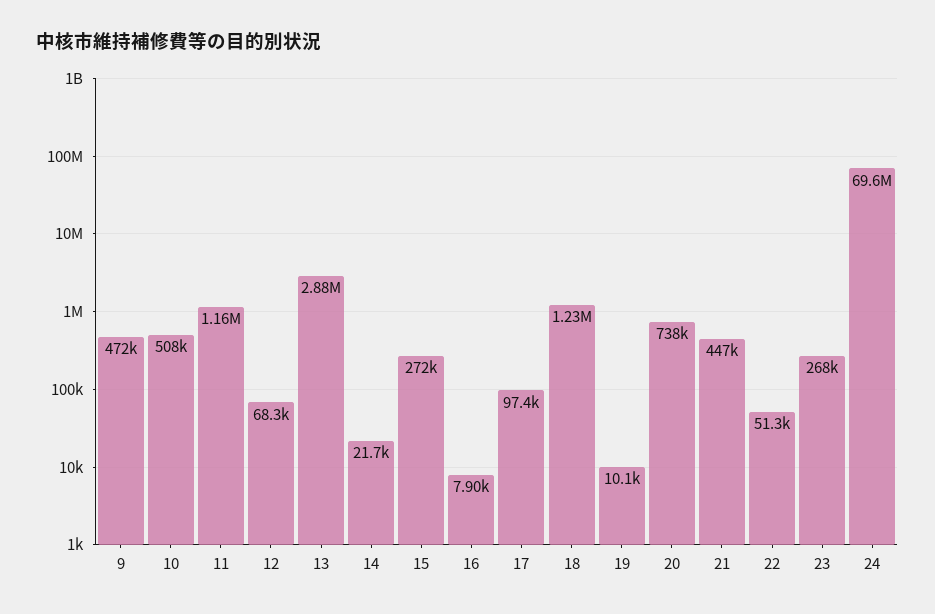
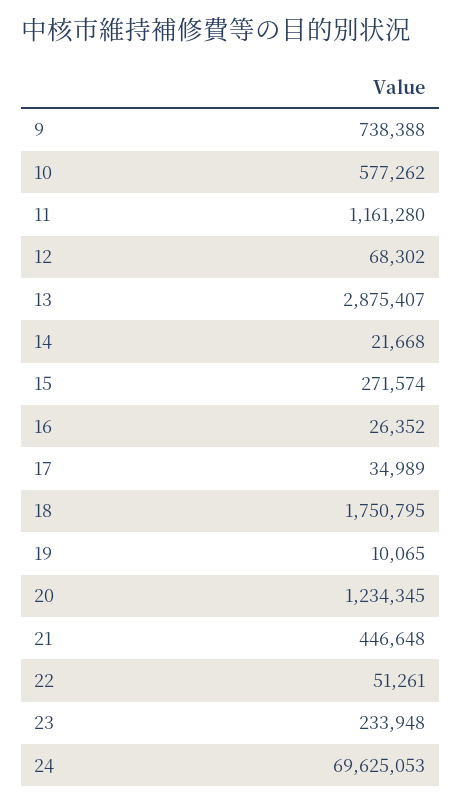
9: 472000 -> 738388
10: 508000 -> 577262
16: 7900 -> 26352
17: 97400 -> 34989
18: 1230000 -> 1750795
20: 738000 -> 1234345
23: 268000 -> 233948

